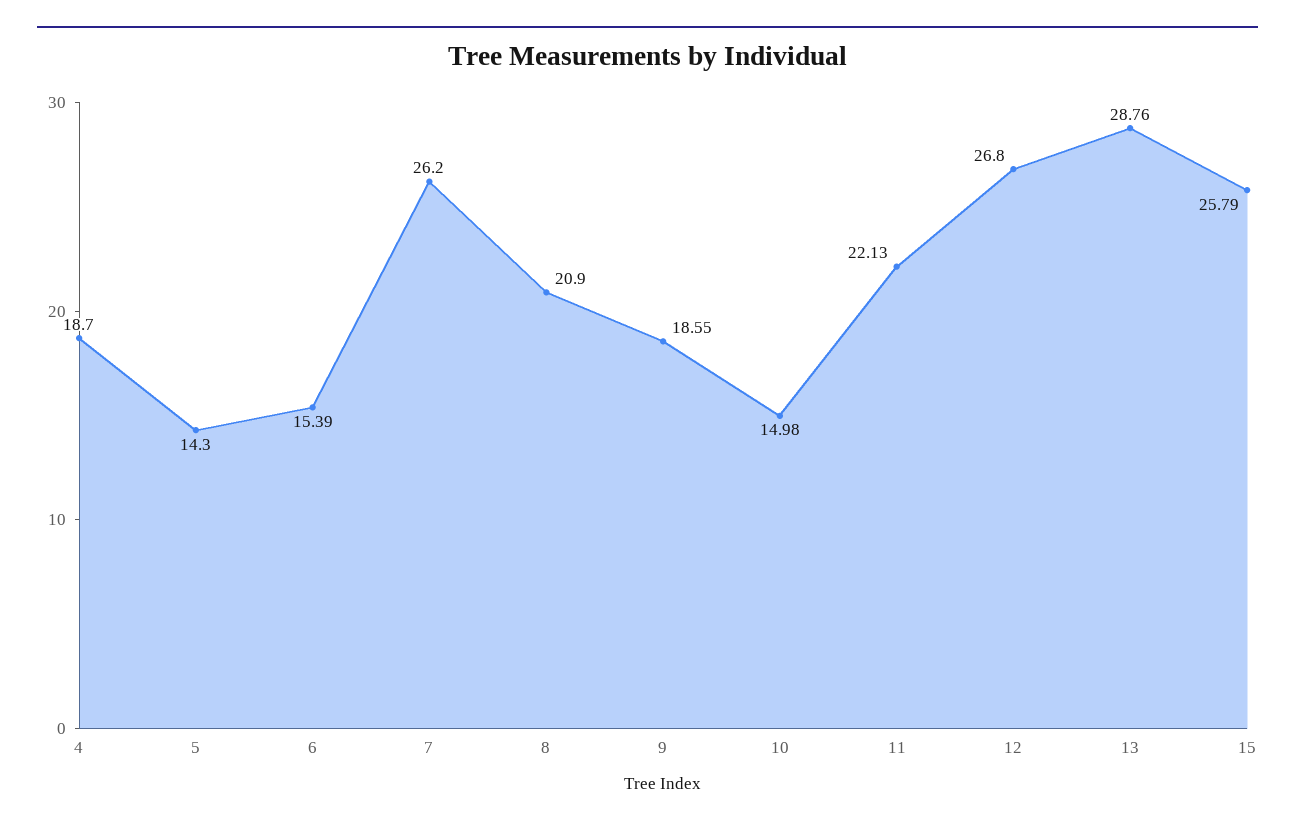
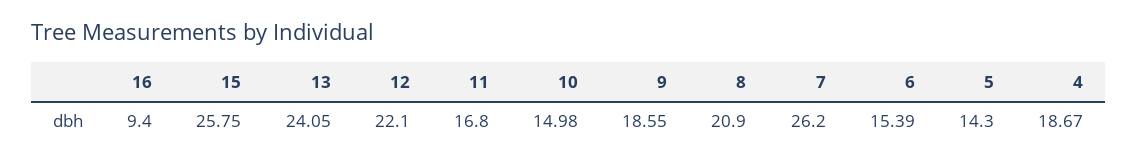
4: 18.7 -> 18.67
11: 22.13 -> 16.8
12: 26.8 -> 22.1
13: 28.76 -> 24.05
15: 25.79 -> 25.75
16: none -> 9.4

